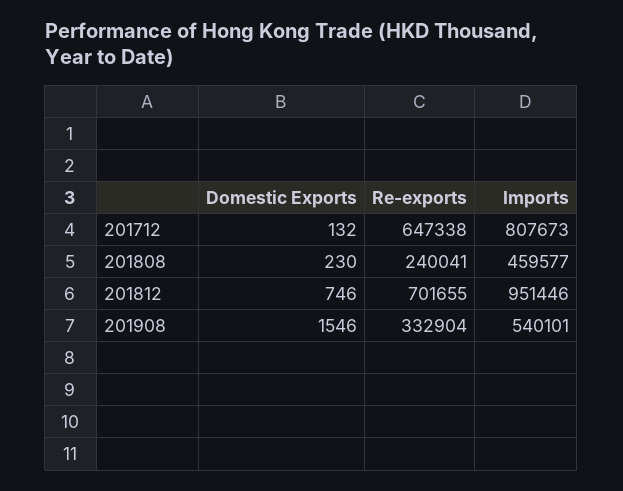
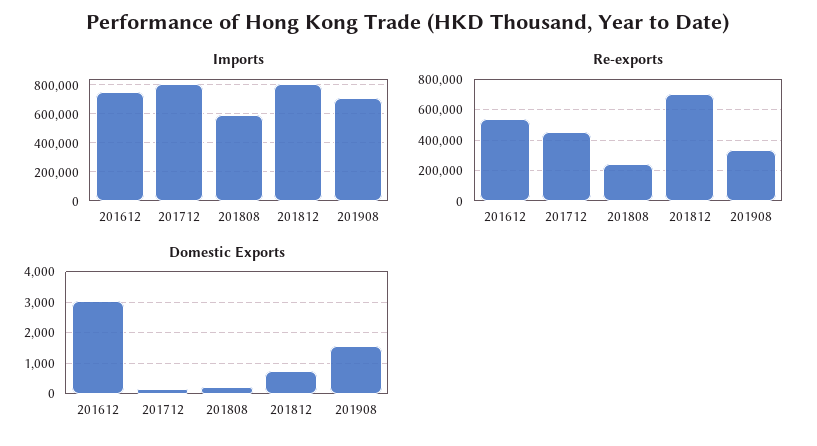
Re-exports, 201712: 647338 -> 450000
Imports, 201808: 459577 -> 600000
Imports, 201812: 951446 -> 800000
Imports, 201908: 540101 -> 700000
Imports, 201612: none -> 750000
Re-exports, 201612: none -> 550000
Domestic Exports, 201612: none -> 3000

